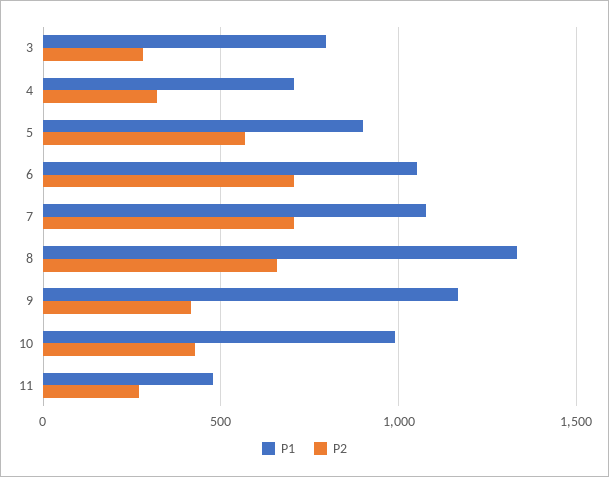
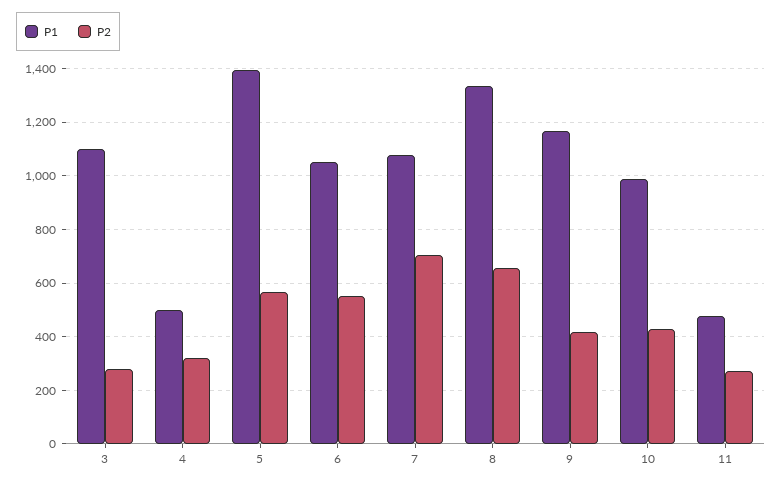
P1, 3: 800 -> 1100
P1, 4: 700 -> 500
P1, 5: 900 -> 1400
P2, 6: 700 -> 550

